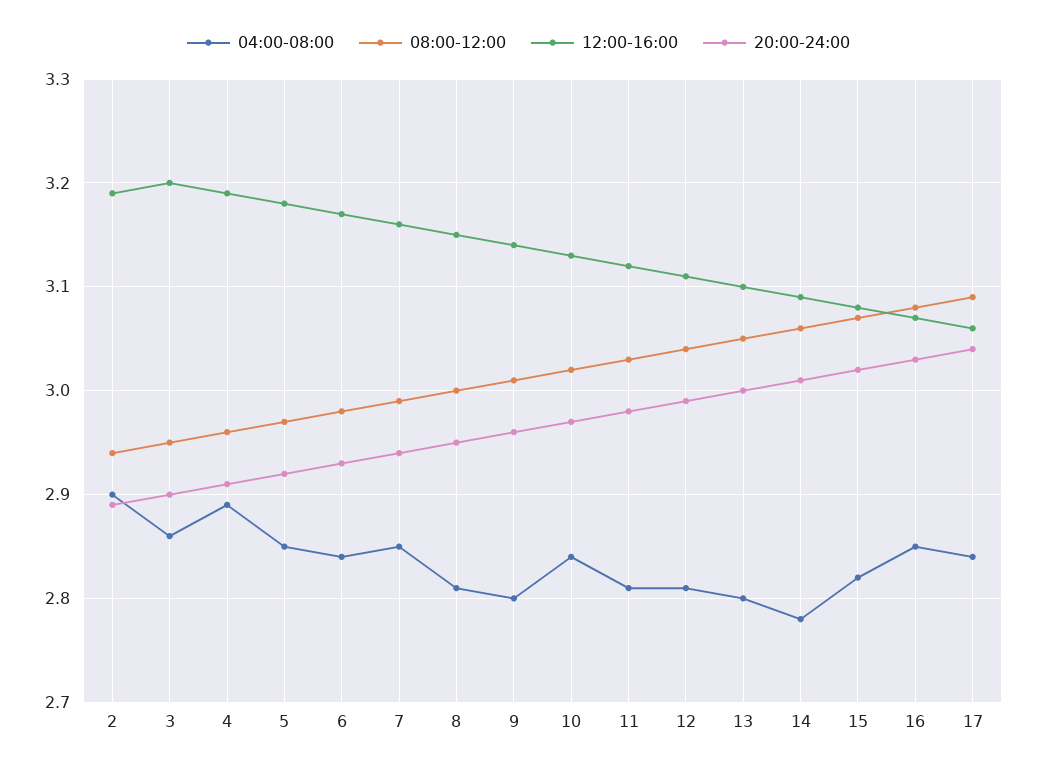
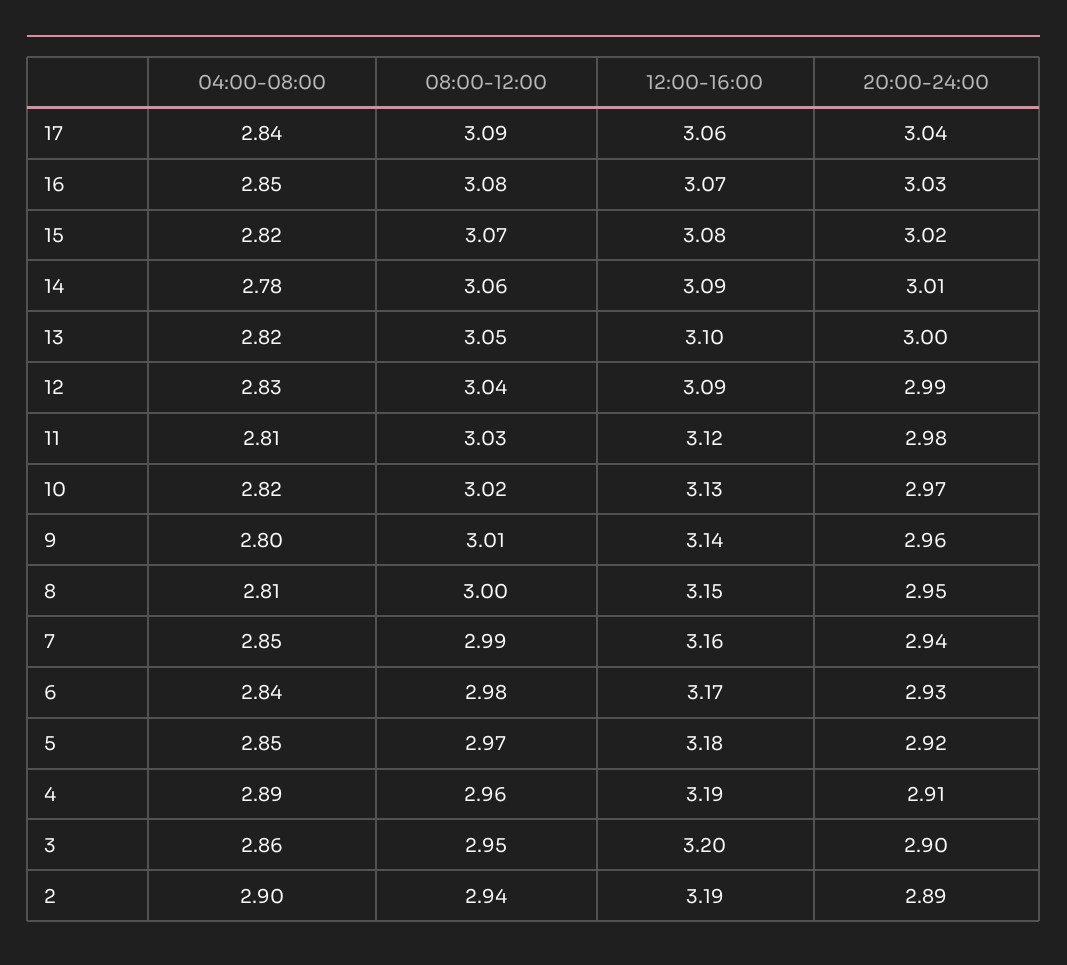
04:00-08:00, 10: 2.84 -> 2.82
04:00-08:00, 12: 2.81 -> 2.83
12:00-16:00, 12: 3.11 -> 3.09
04:00-08:00, 13: 2.8 -> 2.82

